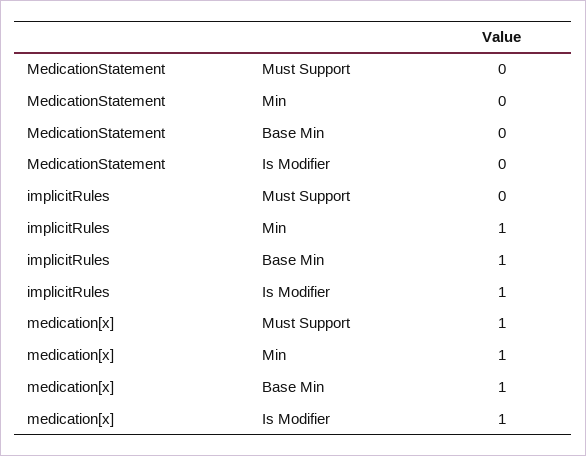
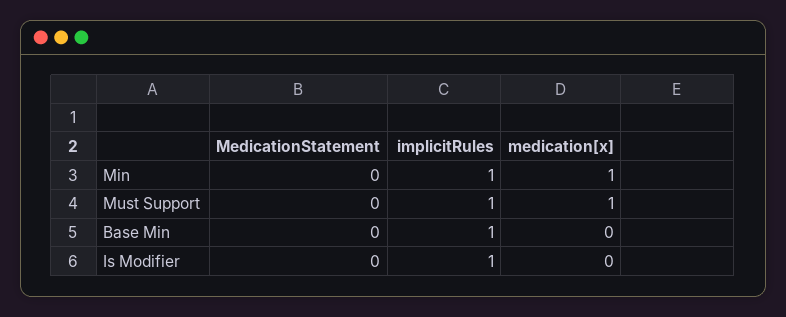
implicitRules, Must Support: 0 -> 1
medication[x], Base Min: 1 -> 0
medication[x], Is Modifier: 1 -> 0

